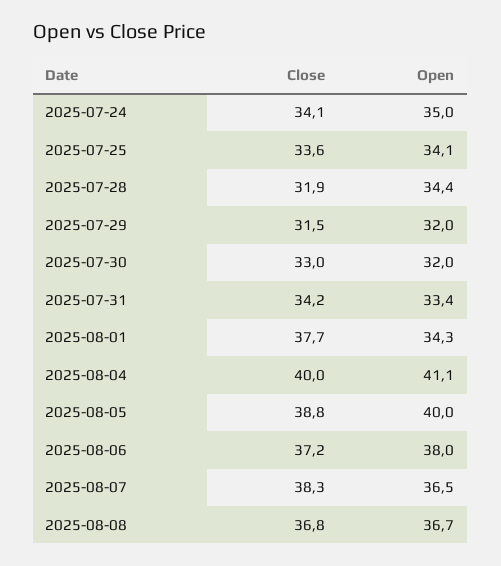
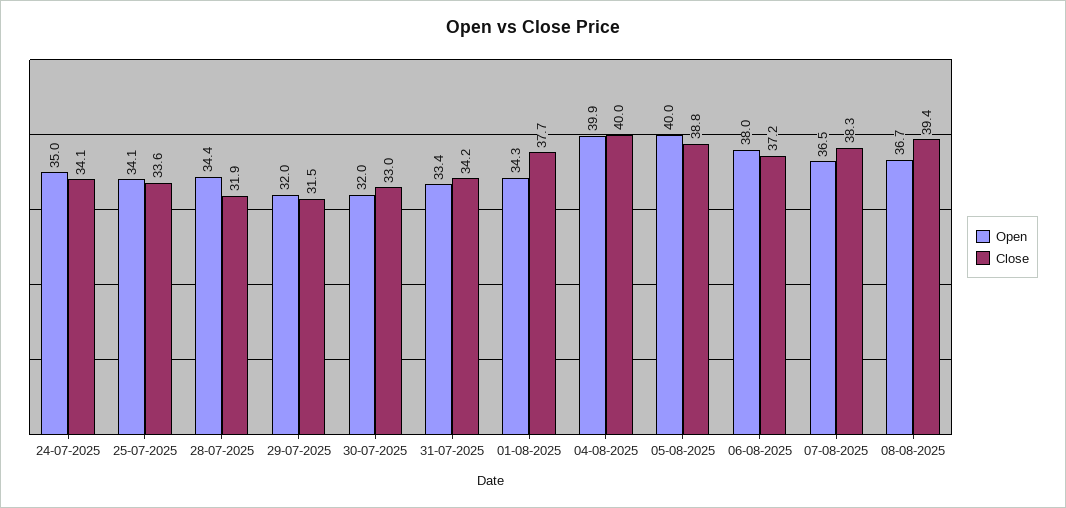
Open, 2025-08-04: 41.1 -> 39.9
Close, 2025-08-08: 36.8 -> 39.4

